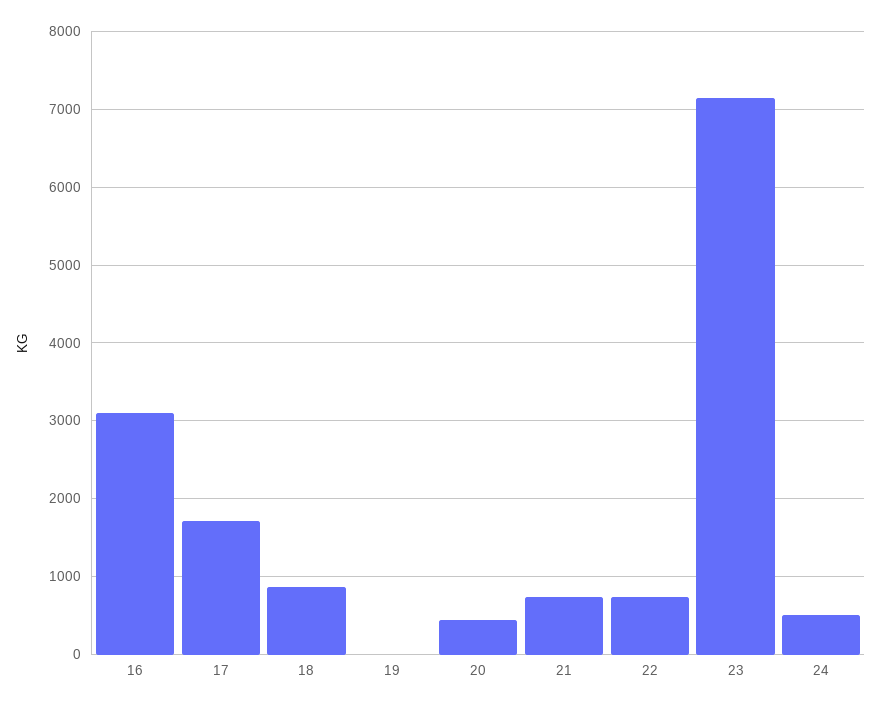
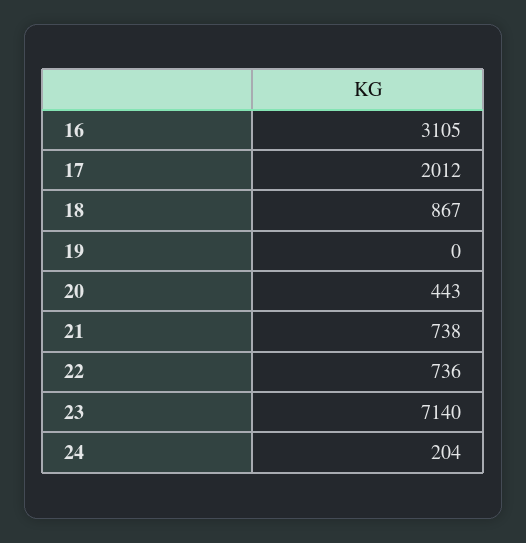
17: 1700 -> 2012
24: 500 -> 204

